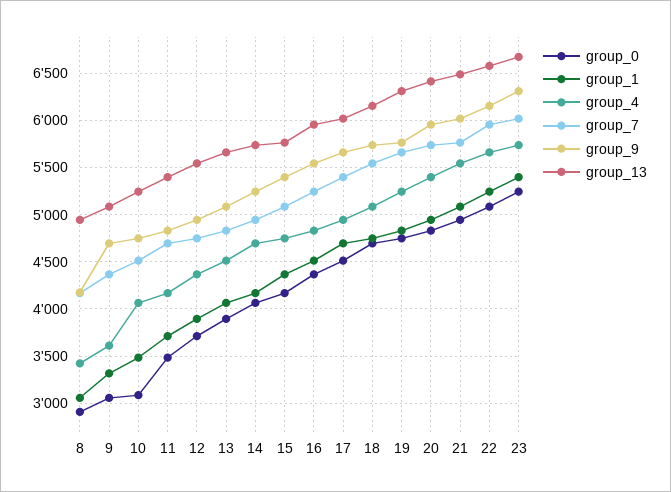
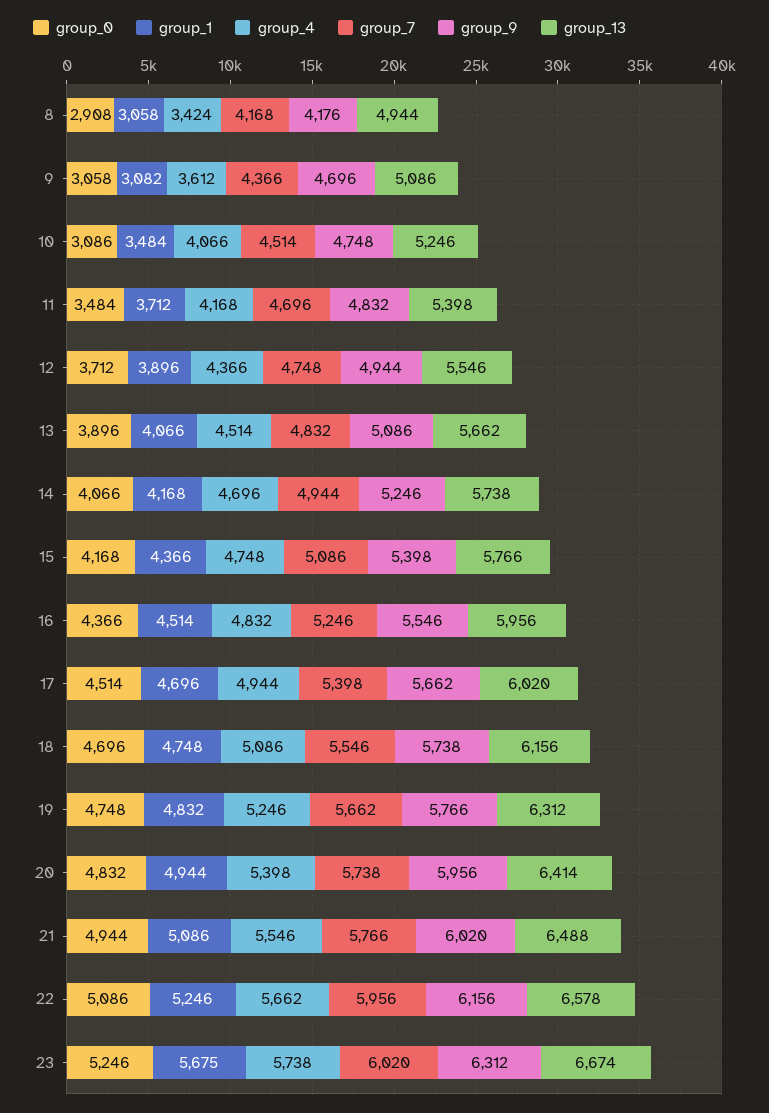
group_1, 9: 3300 -> 3082
group_1, 23: 5400 -> 5675

